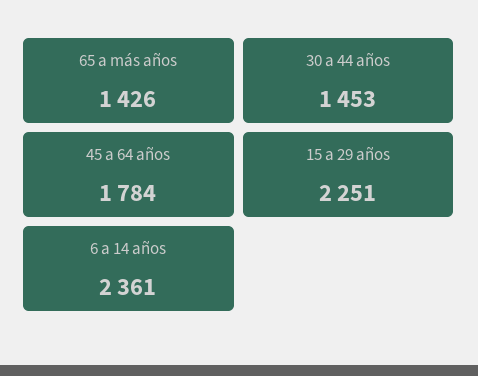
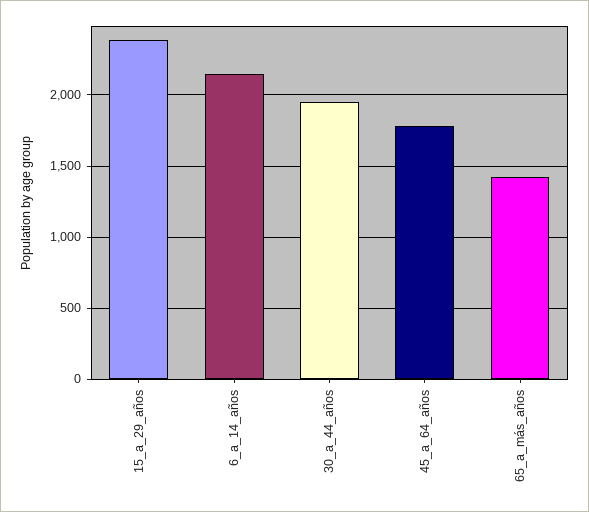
30 a 44 años: 1453 -> 1950
15 a 29 años: 2251 -> 2400
6 a 14 años: 2361 -> 2150

